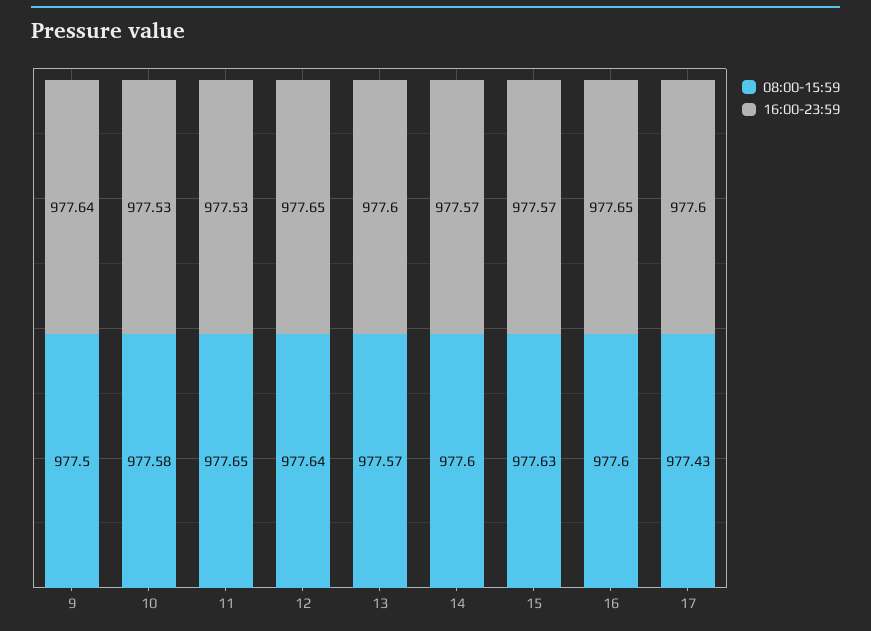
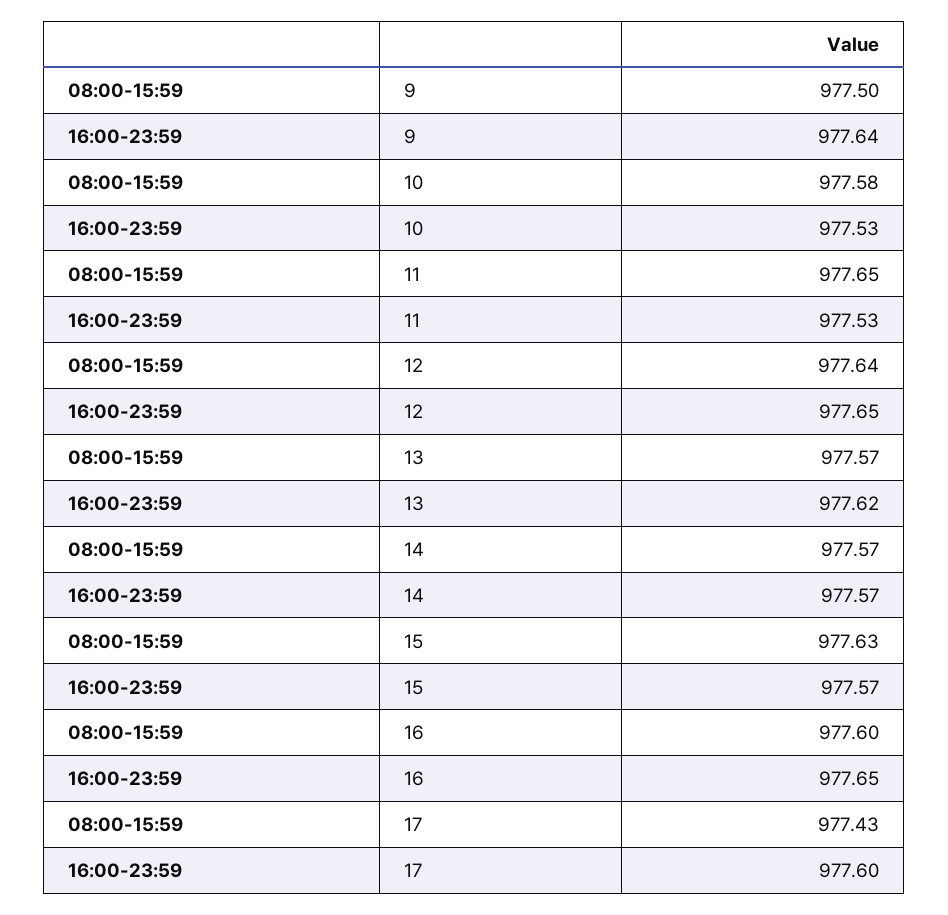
16:00-23:59, 13: 977.6 -> 977.62
08:00-15:59, 14: 977.6 -> 977.57

